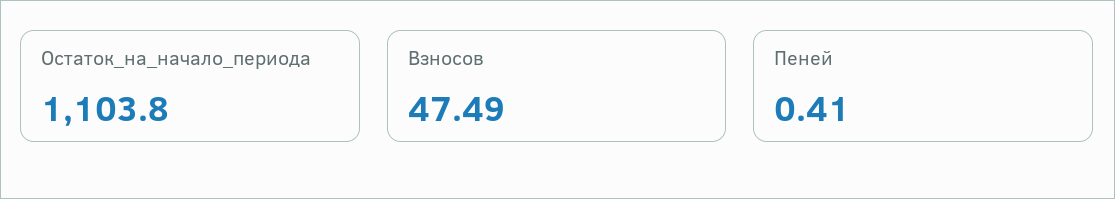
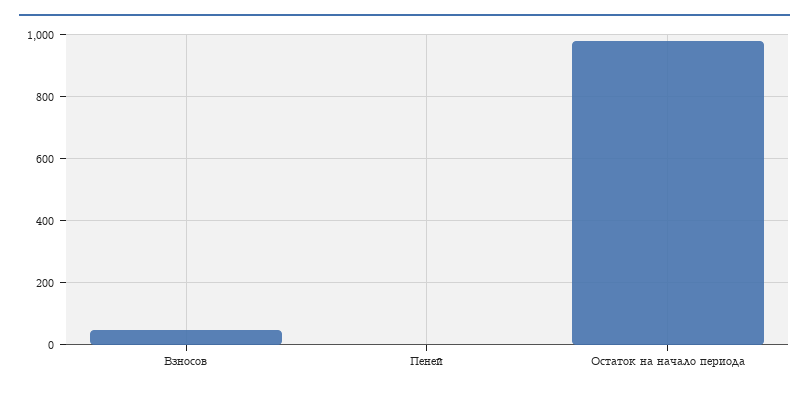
Остаток_на_начало_периода: 1103.8 -> 980

